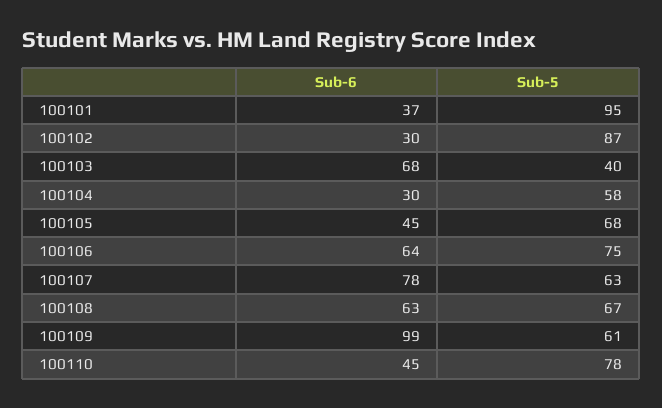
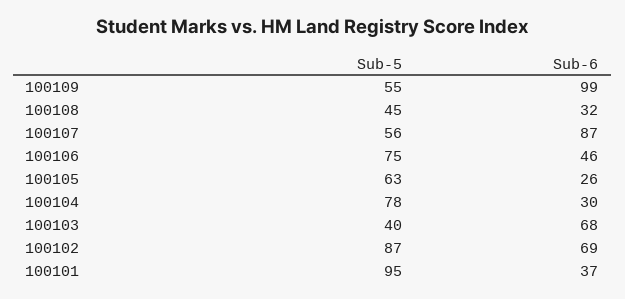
Sub-6, 100102: 30 -> 69
Sub-5, 100104: 58 -> 78
Sub-6, 100105: 45 -> 26
Sub-5, 100105: 68 -> 63
Sub-6, 100106: 64 -> 46
Sub-6, 100107: 78 -> 87
Sub-5, 100107: 63 -> 56
Sub-6, 100108: 63 -> 32
Sub-5, 100108: 67 -> 45
Sub-5, 100109: 61 -> 55
Sub-6, 100110: 45 -> none
Sub-5, 100110: 78 -> none

